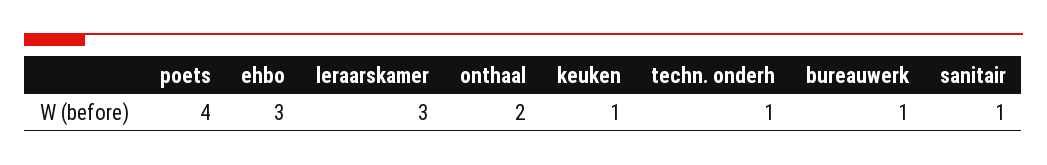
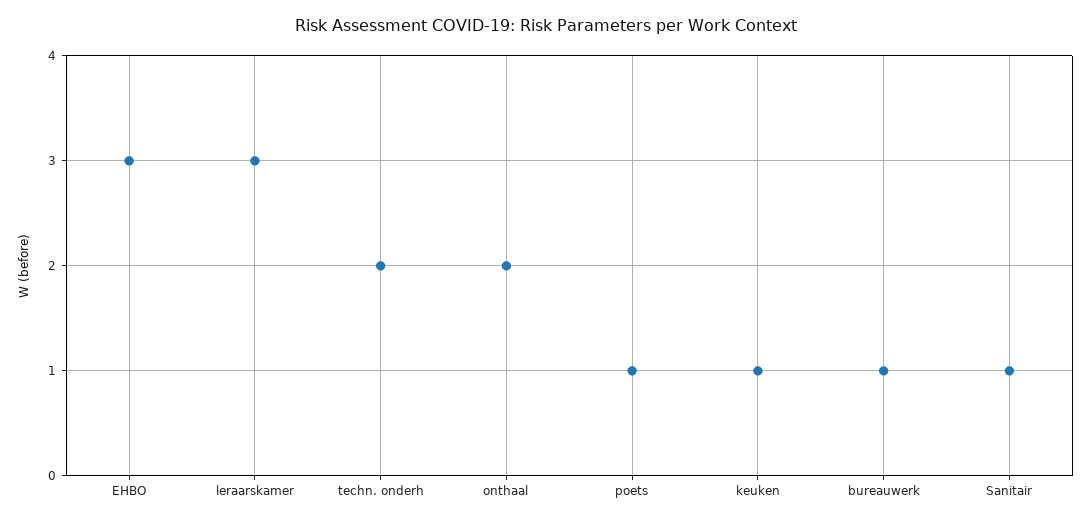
poets: 4 -> 1
techn. onderh: 1 -> 2

